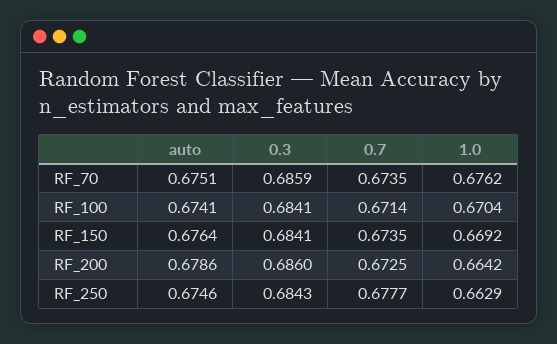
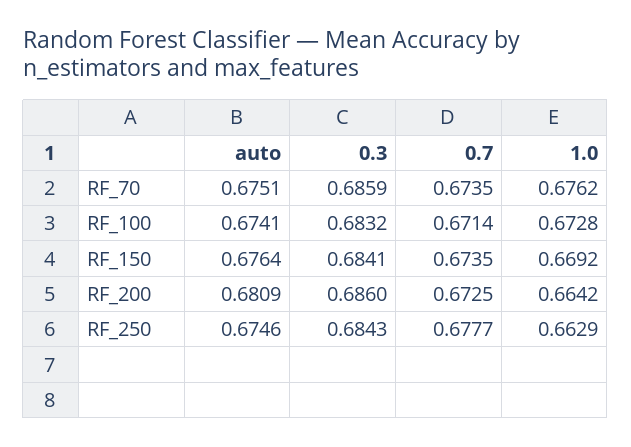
0.3, RF_100: 0.6841 -> 0.6832
1.0, RF_100: 0.6704 -> 0.6728
auto, RF_200: 0.6786 -> 0.6809

